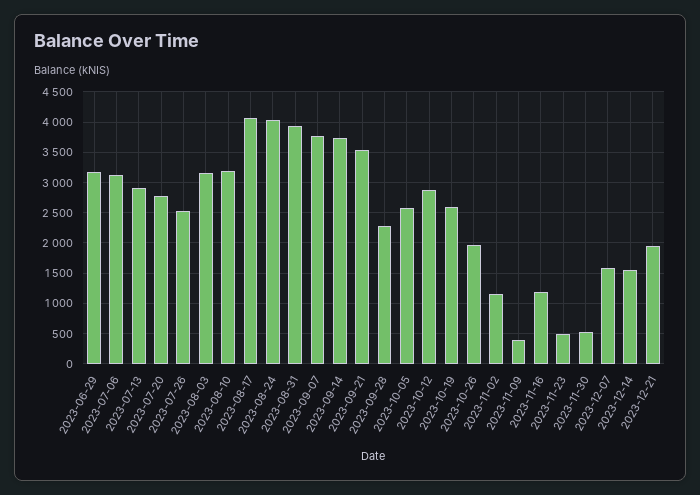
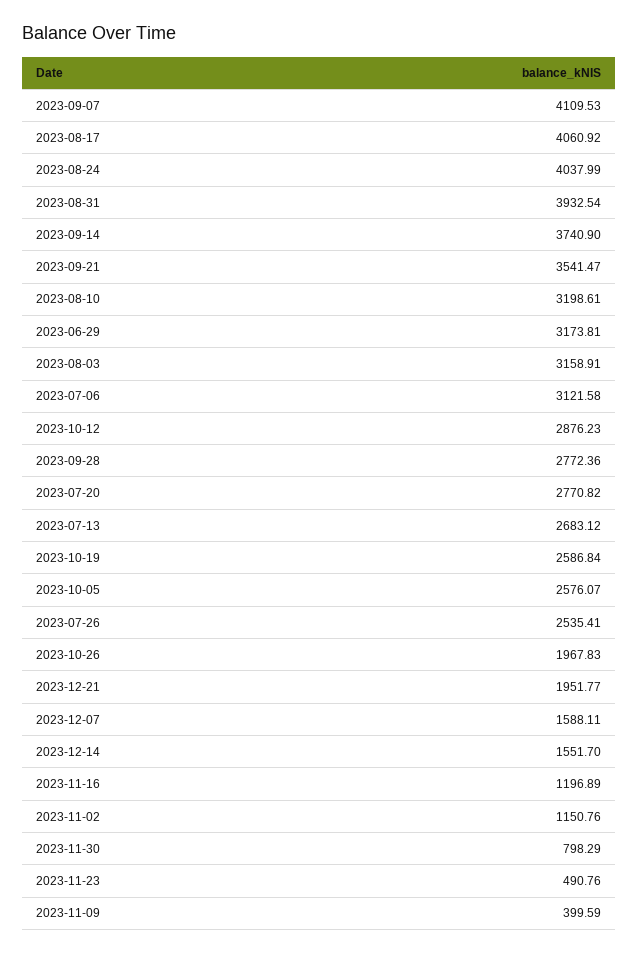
2023-07-13: 2900 -> 2683.12
2023-09-07: 3800 -> 4109.53
2023-09-28: 2300 -> 2772.36
2023-11-30: 500 -> 798.29

